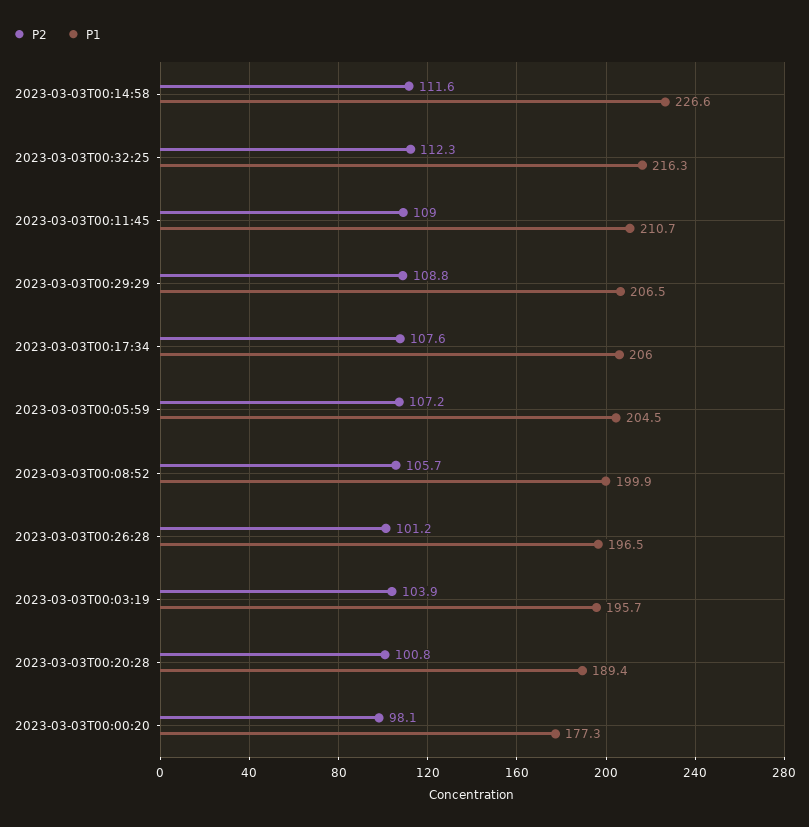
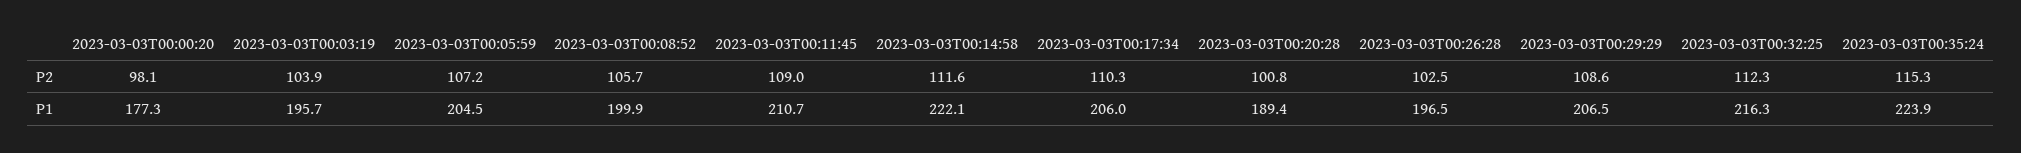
P1, 2023-03-03T00:14:58: 226.6 -> 222.1
P2, 2023-03-03T00:29:29: 108.8 -> 108.6
P2, 2023-03-03T00:17:34: 107.6 -> 110.3
P2, 2023-03-03T00:26:28: 101.2 -> 102.5
P2, 2023-03-03T00:35:24: none -> 115.3
P1, 2023-03-03T00:35:24: none -> 223.9

